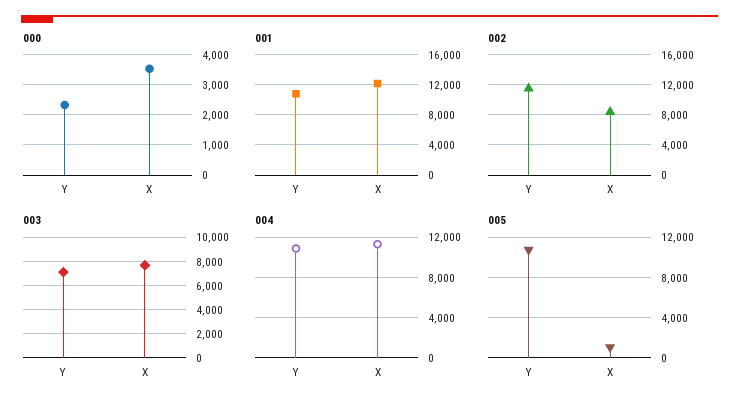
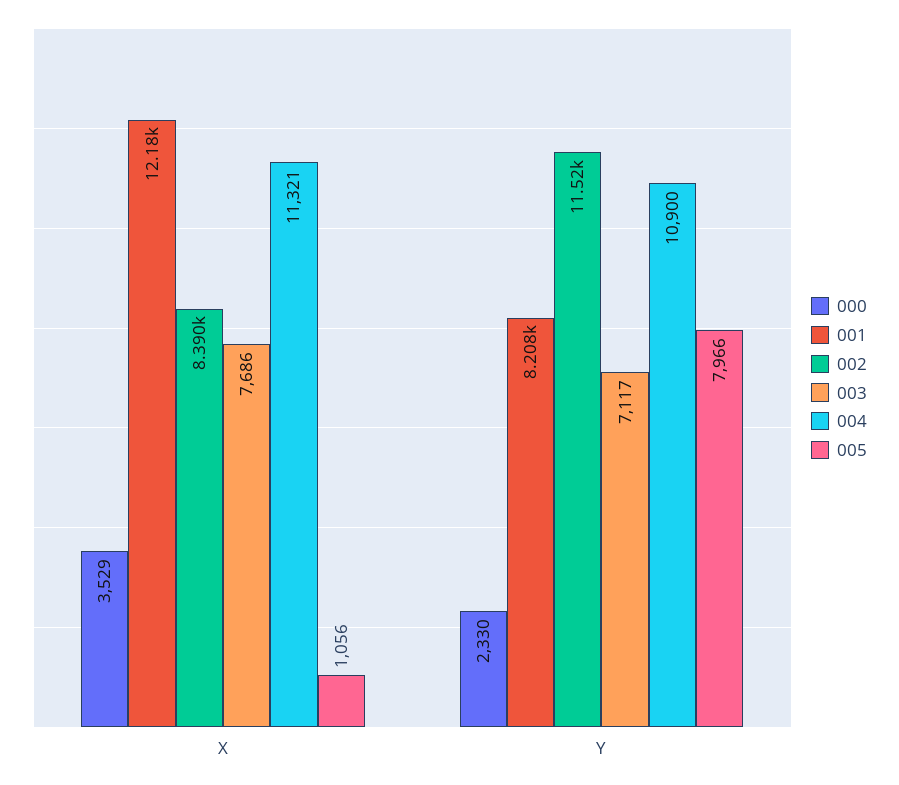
001, Y: 11000 -> 8208
005, Y: 11000 -> 7966

